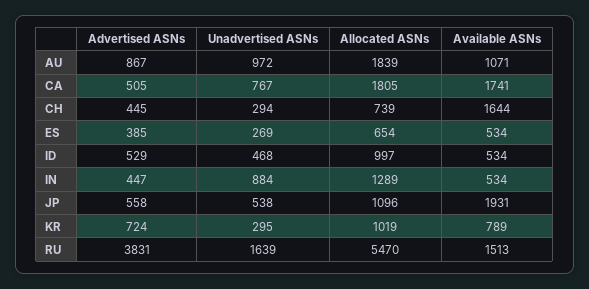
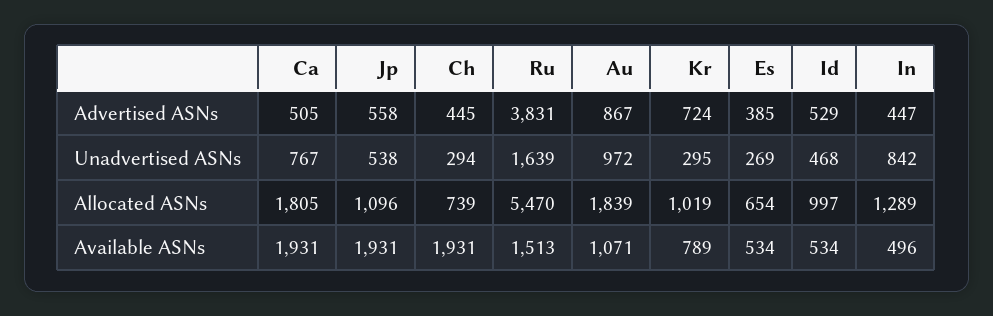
Available ASNs, CA: 1741 -> 1931
Available ASNs, CH: 1644 -> 1931
Unadvertised ASNs, IN: 884 -> 842
Available ASNs, IN: 534 -> 496

